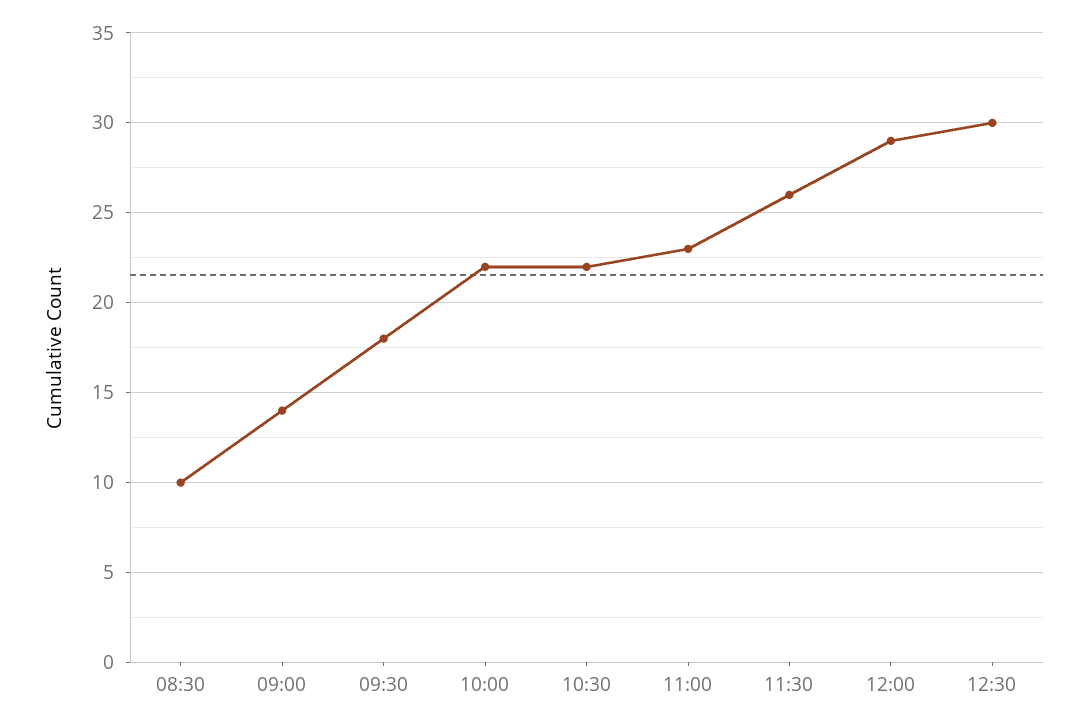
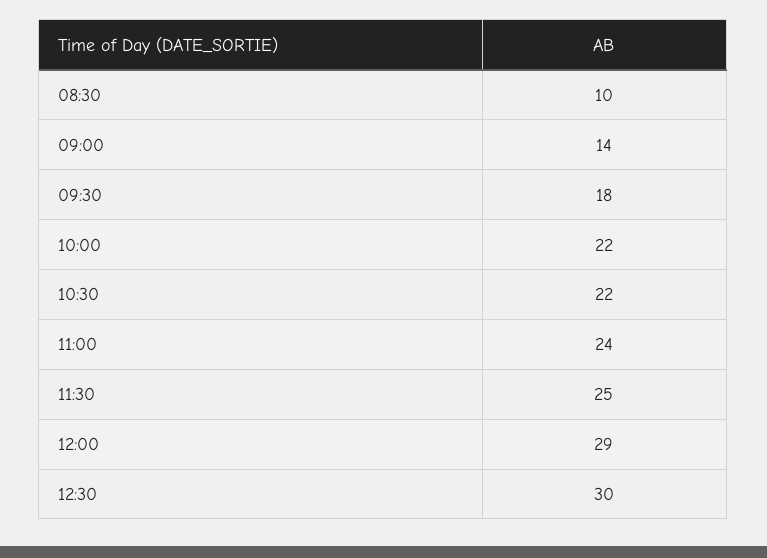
11:00: 23 -> 24
11:30: 26 -> 25

